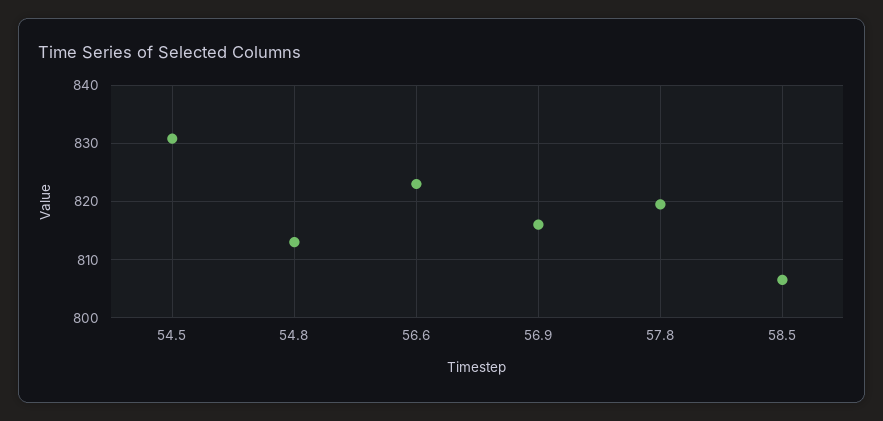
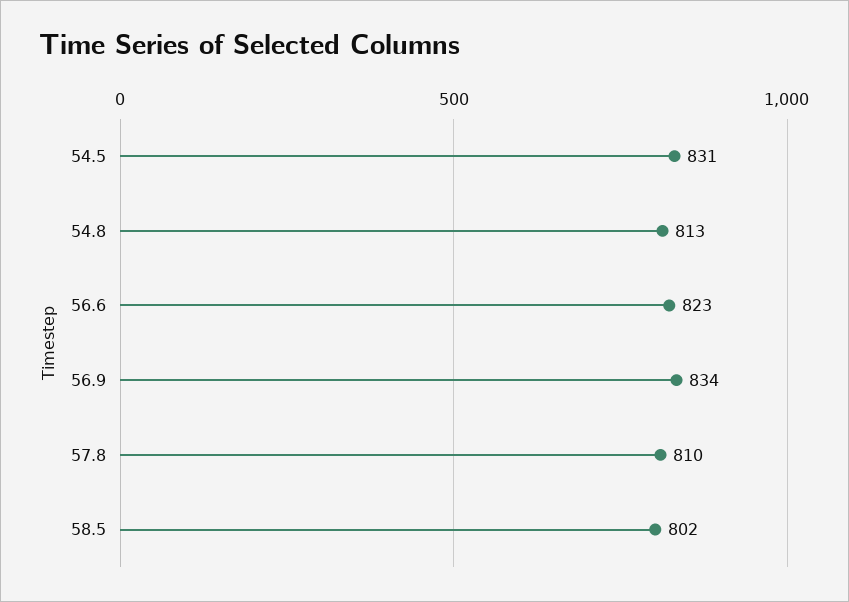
56.9: 816 -> 834
57.8: 820 -> 810
58.5: 806 -> 802

